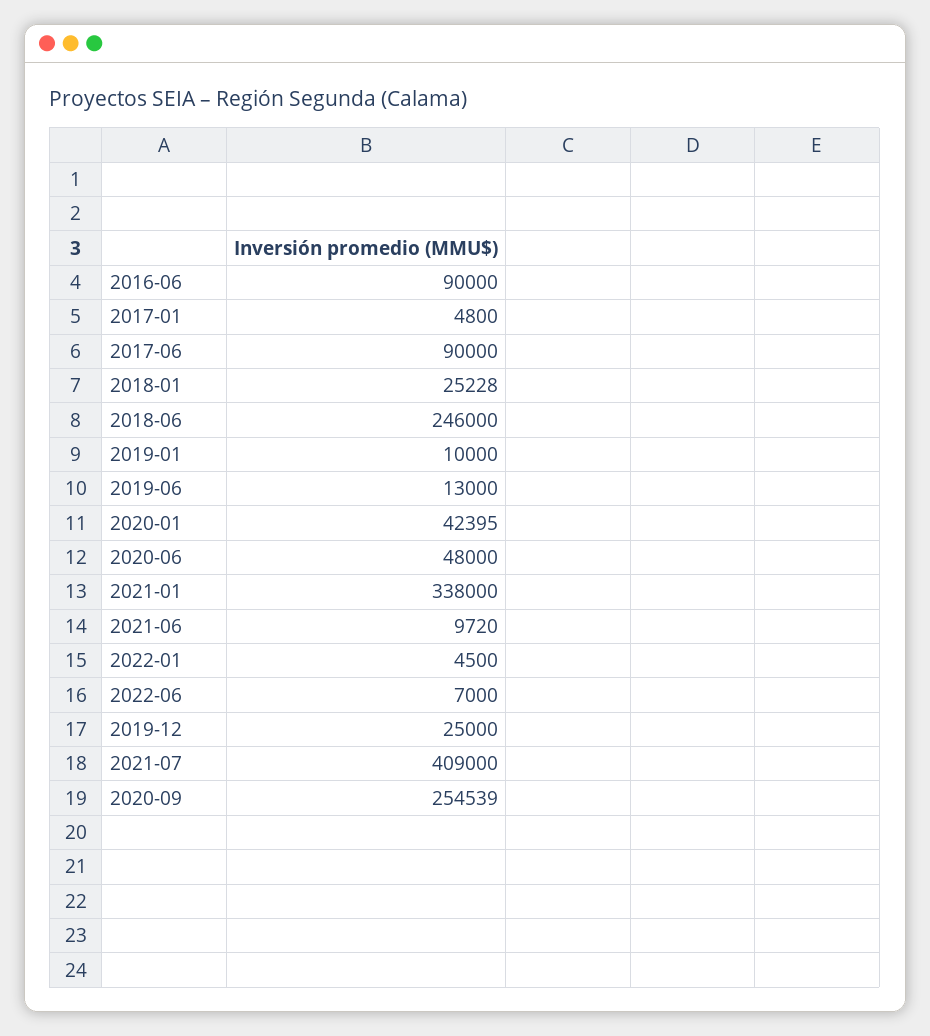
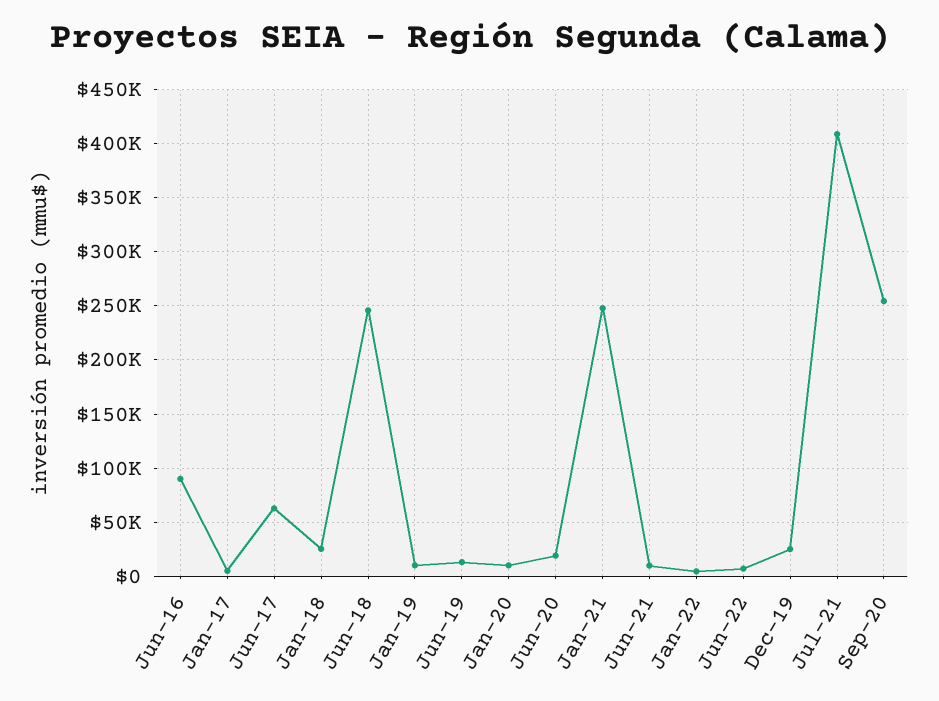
2017-06: 90000 -> 60000
2020-01: 42395 -> 10000
2020-06: 48000 -> 20000
2021-01: 338000 -> 250000

